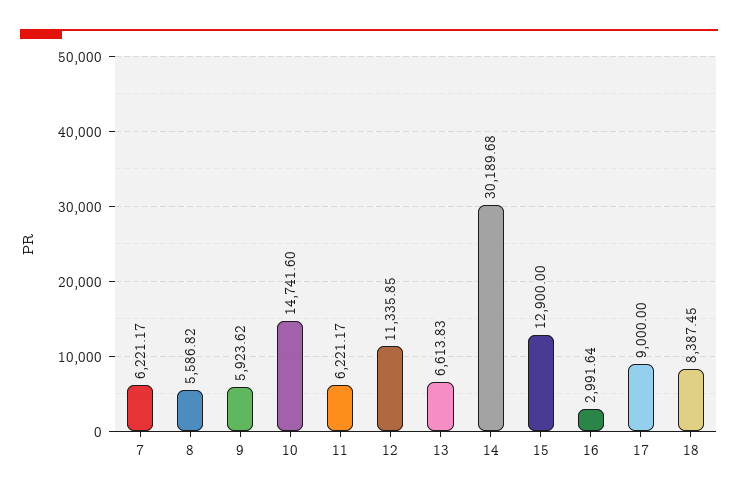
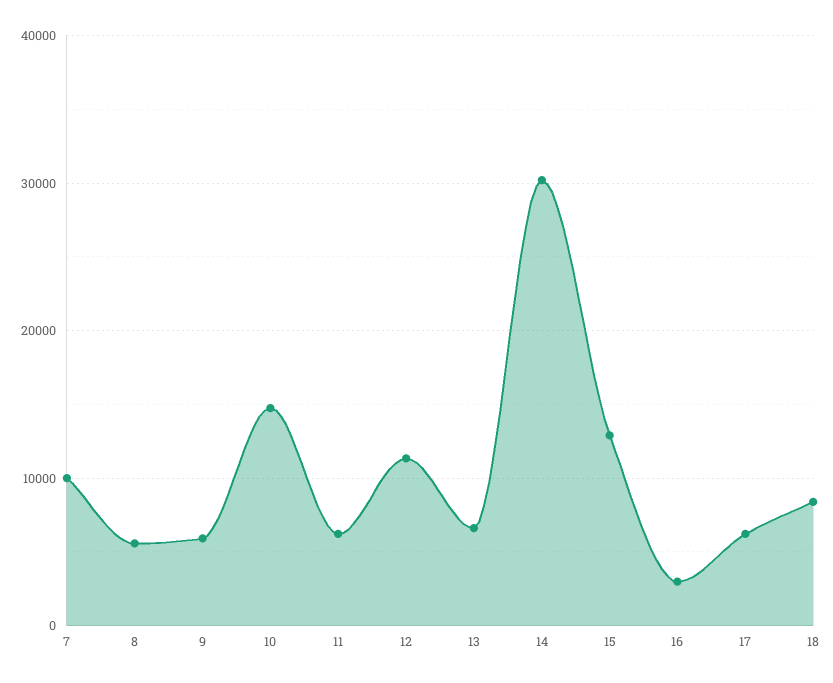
7: 6221.17 -> 10000
17: 9000 -> 6000

